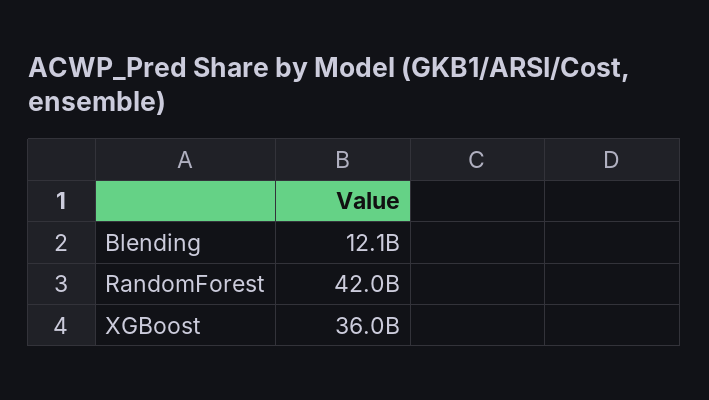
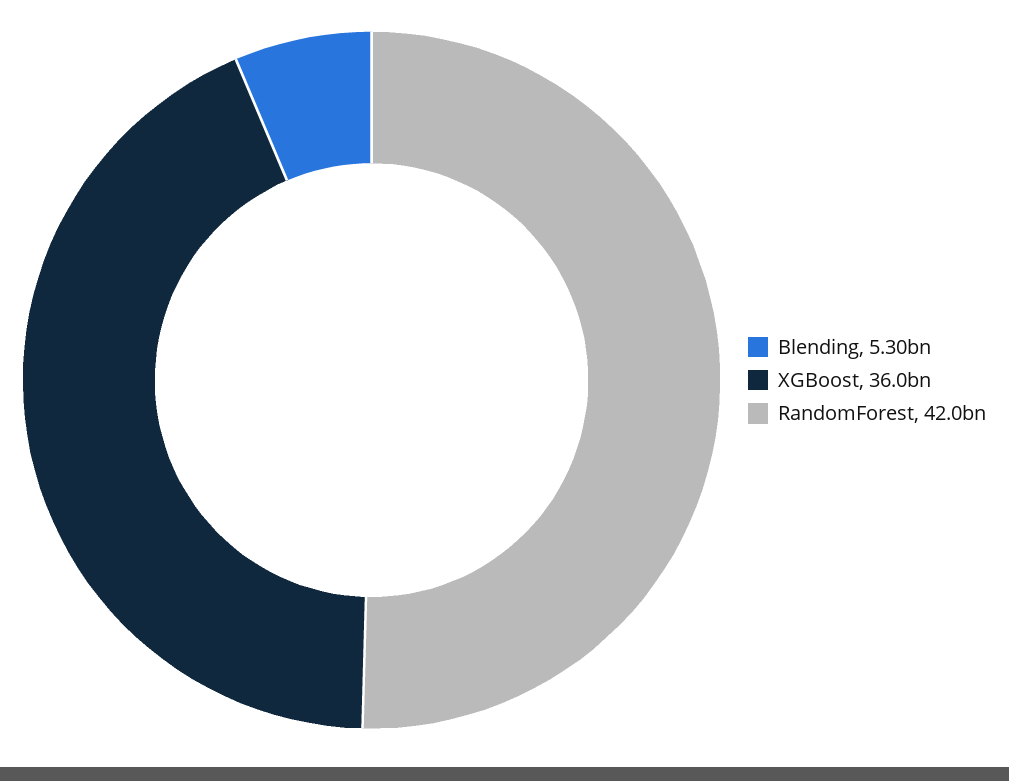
Blending: 12100000000 -> 5300000000

